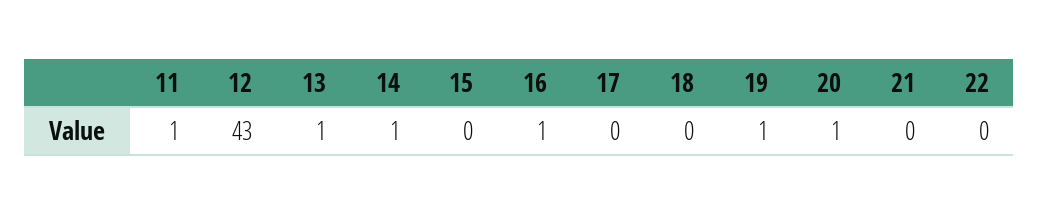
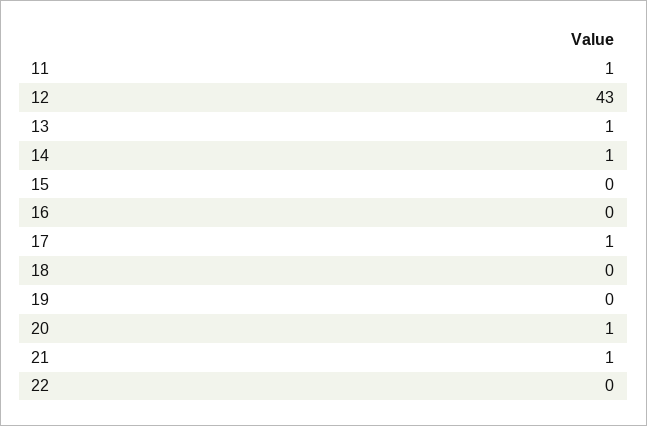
16: 1 -> 0
17: 0 -> 1
19: 1 -> 0
21: 0 -> 1

